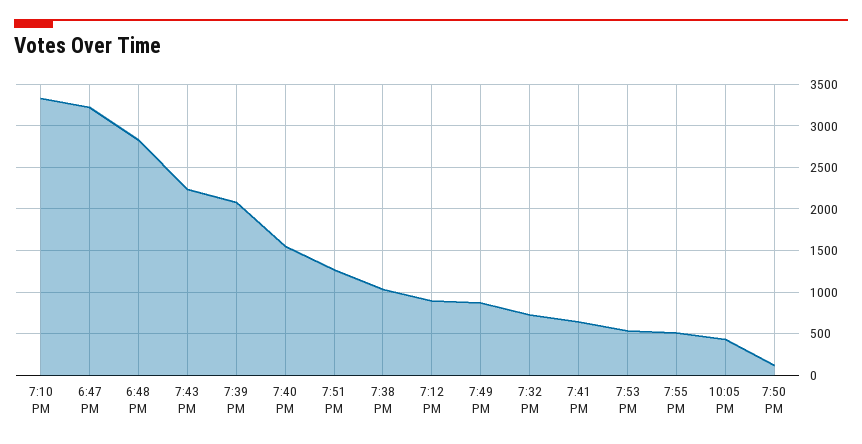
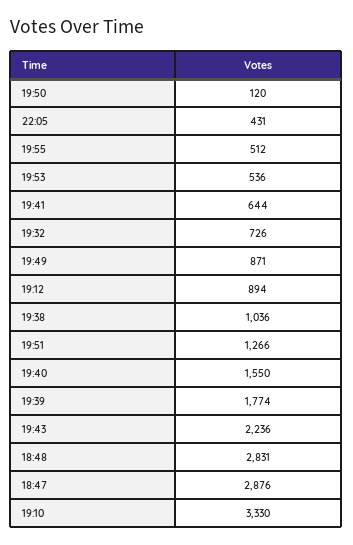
6:47 PM: 3200 -> 2876
7:39 PM: 2100 -> 1774

